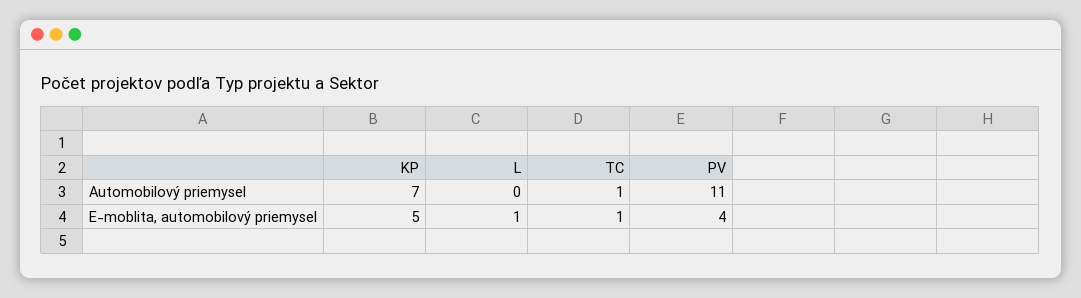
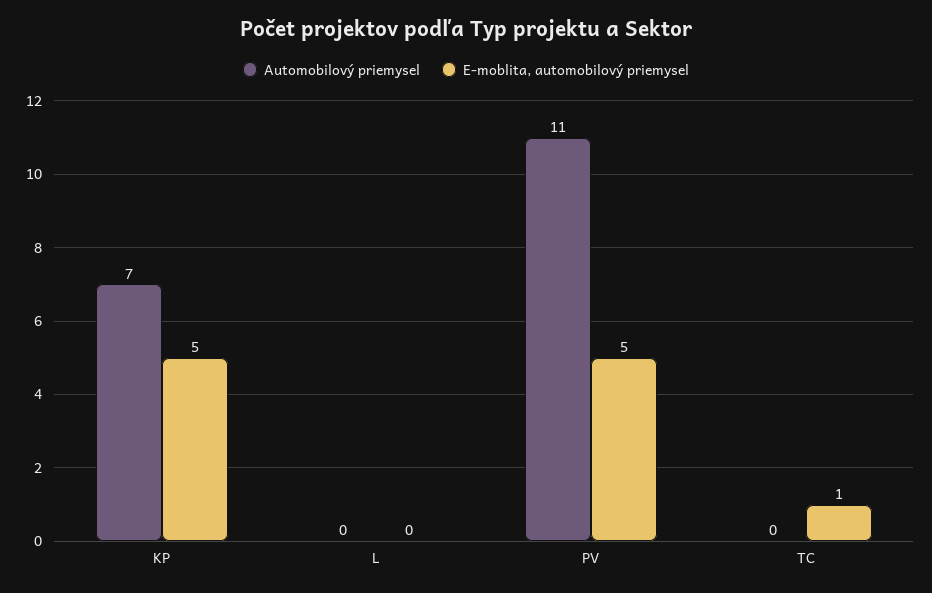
Automobilový priemysel, TC: 1 -> 0
E-moblita, automobilový priemysel, L: 1 -> 0
E-moblita, automobilový priemysel, PV: 4 -> 5

